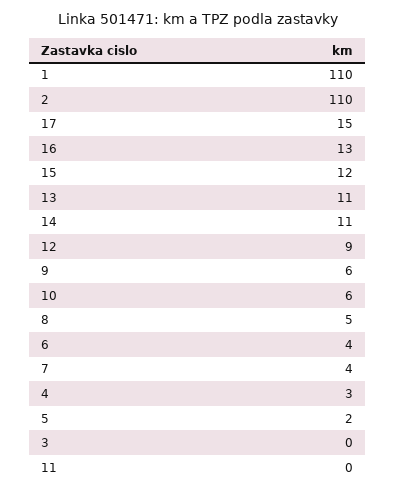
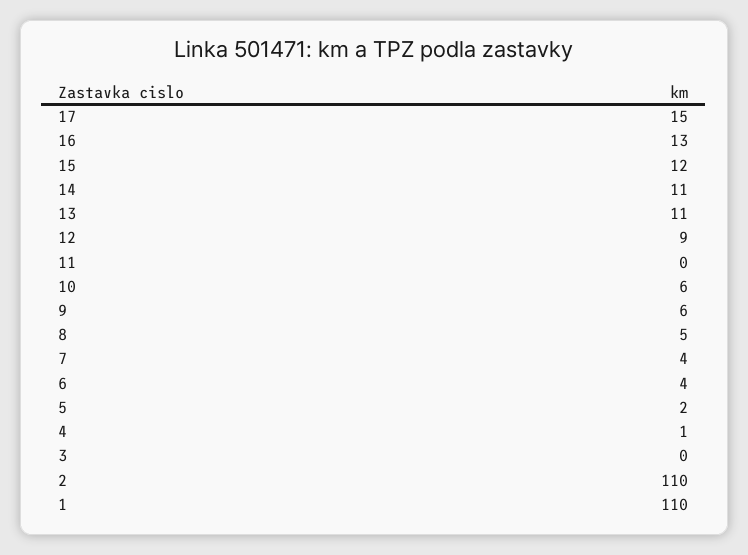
4: 3 -> 1

